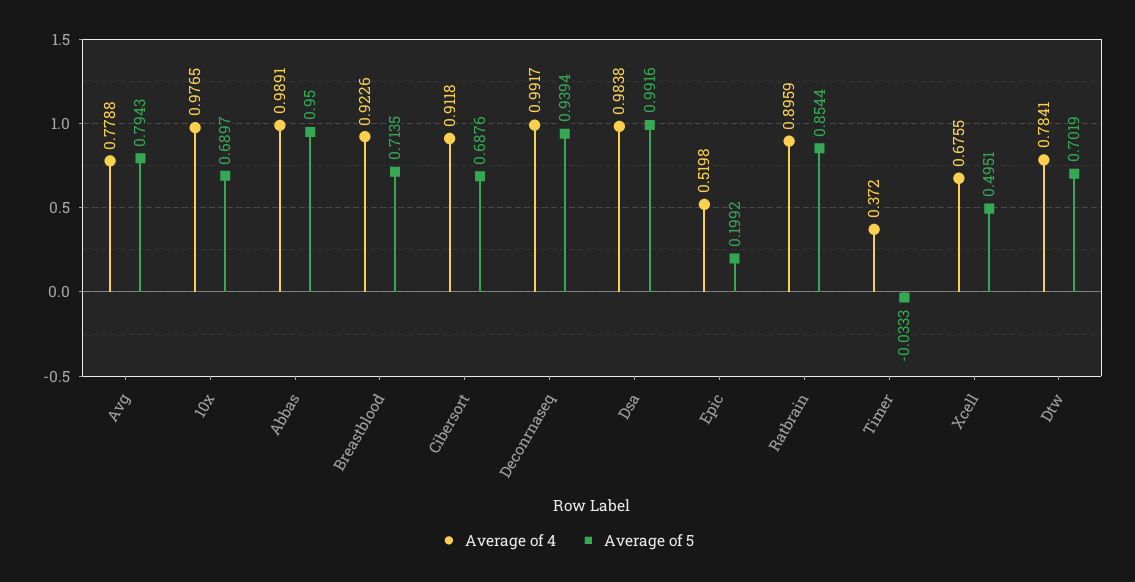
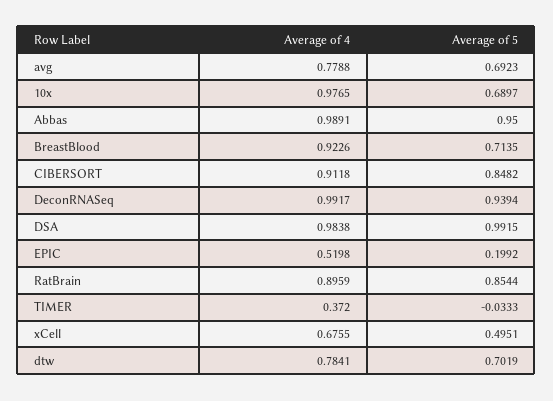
Average of 5, Avg: 0.7943 -> 0.6923
Average of 5, Cibersort: 0.6876 -> 0.8482
Average of 5, Dsa: 0.9916 -> 0.9915

